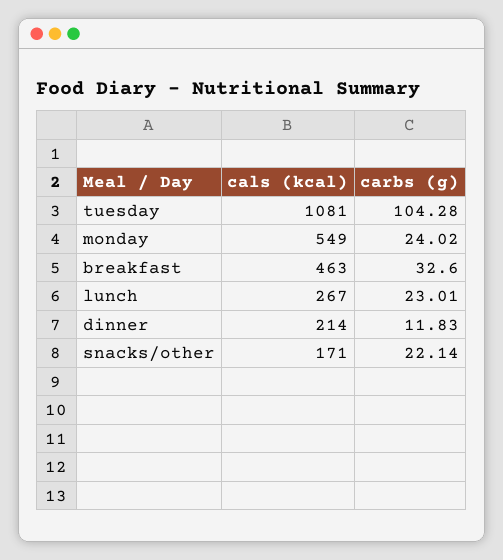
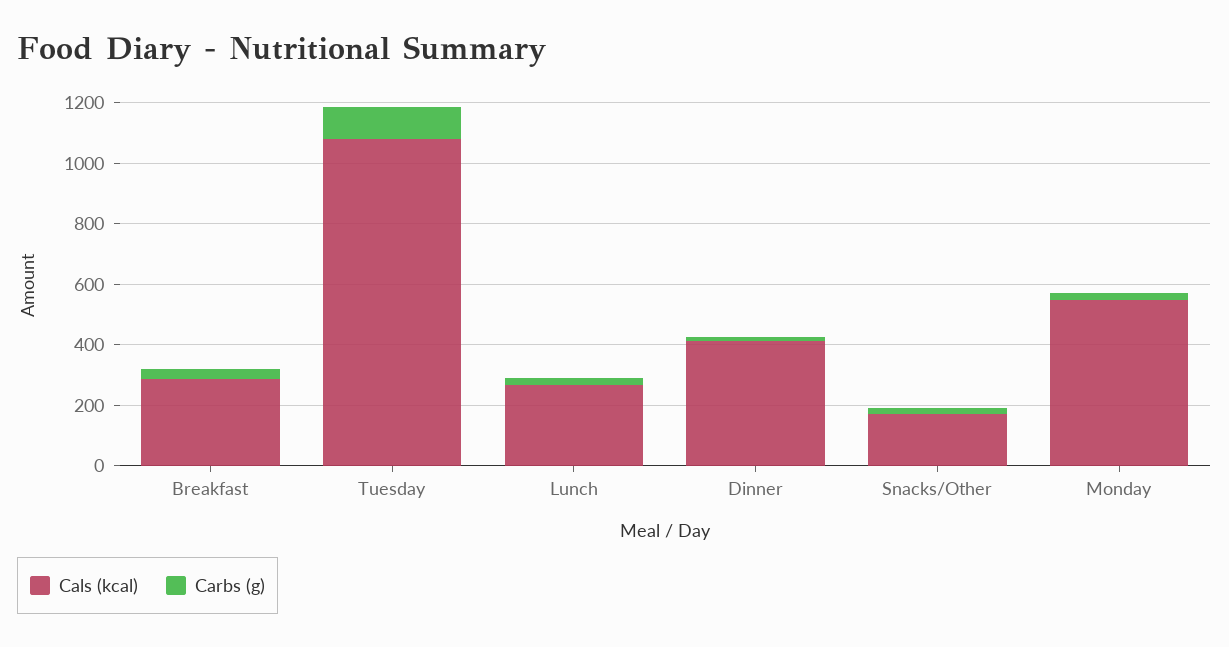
cals (kcal), breakfast: 463 -> 300
cals (kcal), dinner: 214 -> 400

